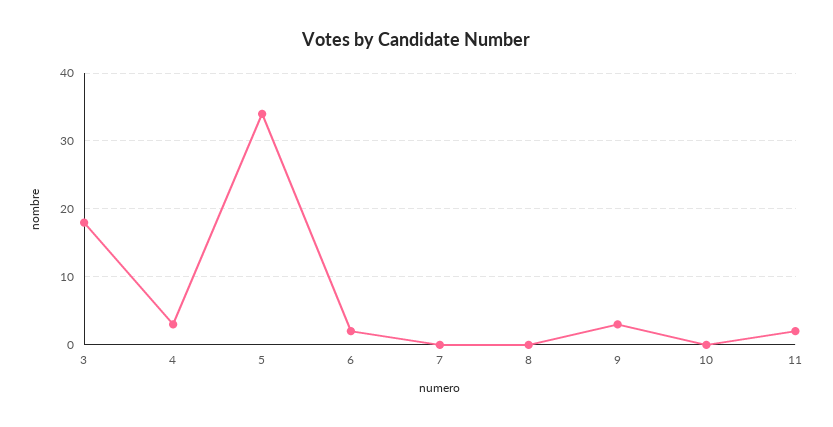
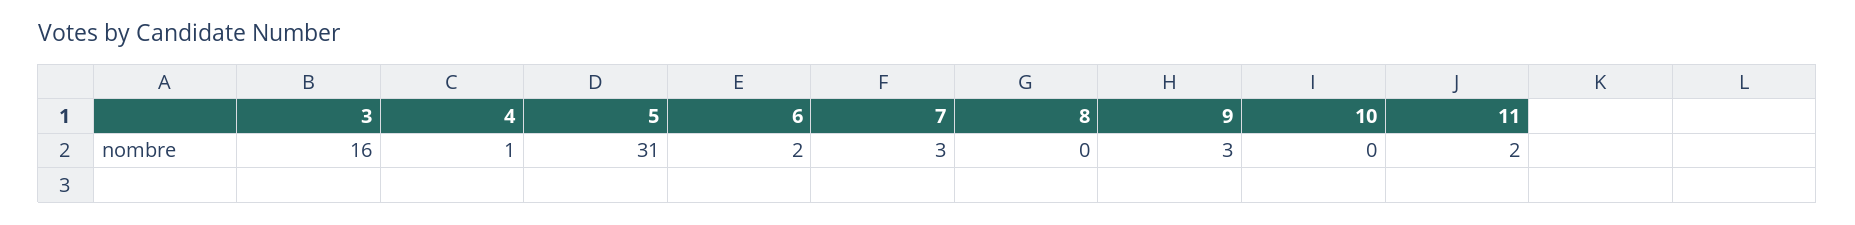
3: 18 -> 16
4: 3 -> 1
5: 34 -> 31
7: 0 -> 3

